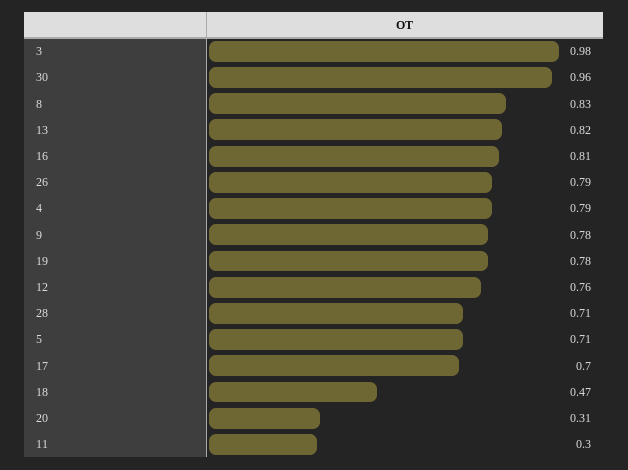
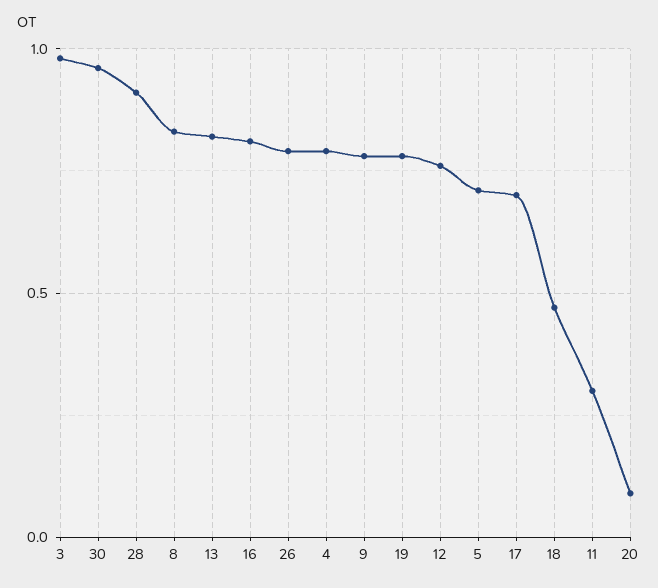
28: 0.71 -> 0.9
20: 0.31 -> 0.1

